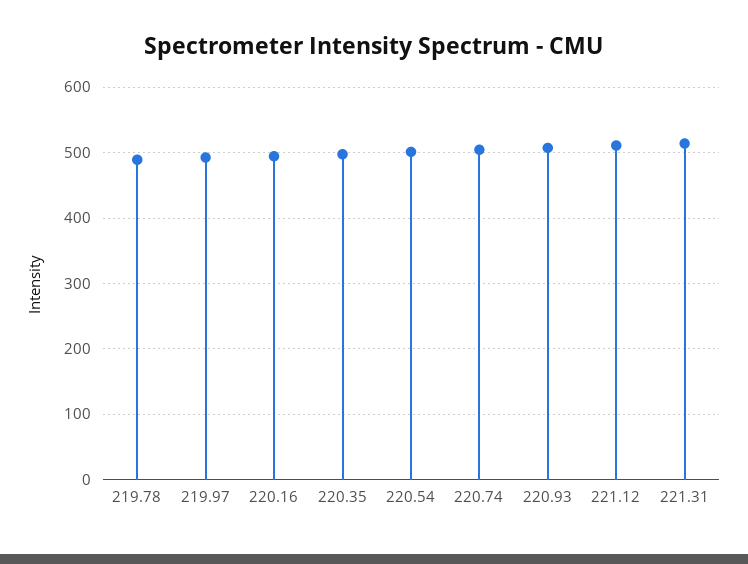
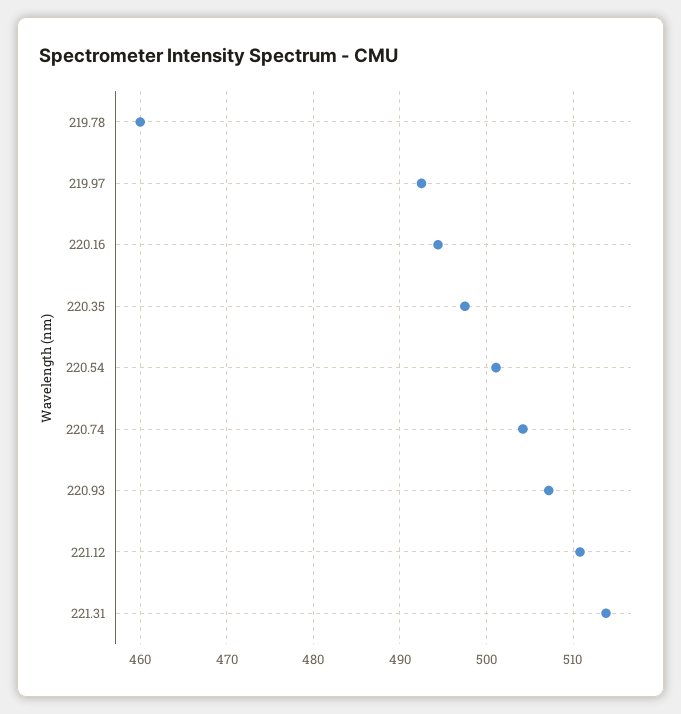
219.78: 490 -> 460

